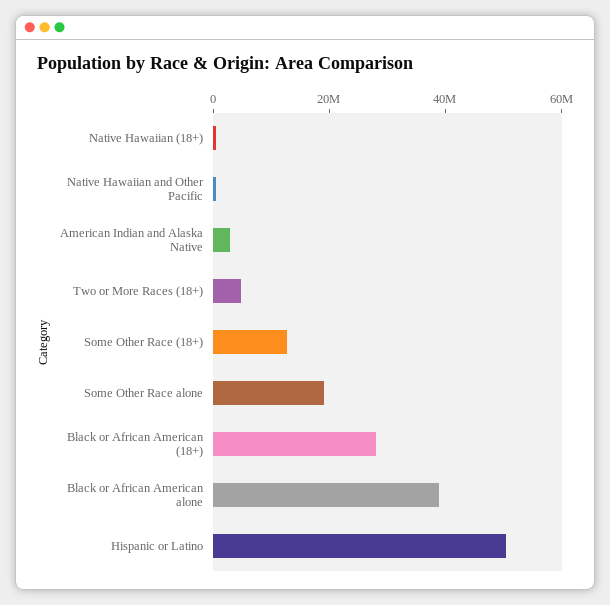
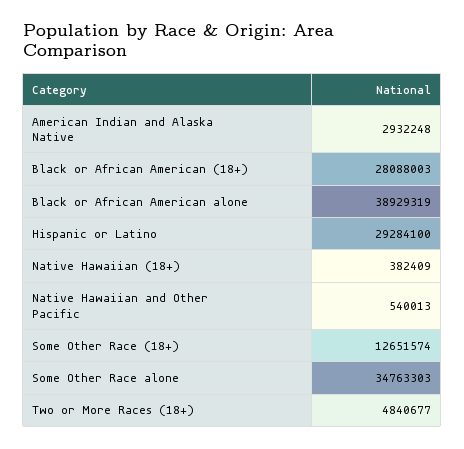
Some Other Race alone: 20000000 -> 34763303
Hispanic or Latino: 50000000 -> 29284100

